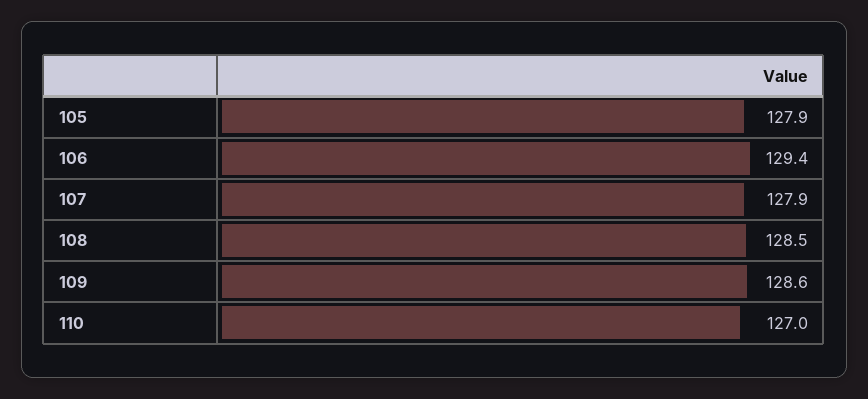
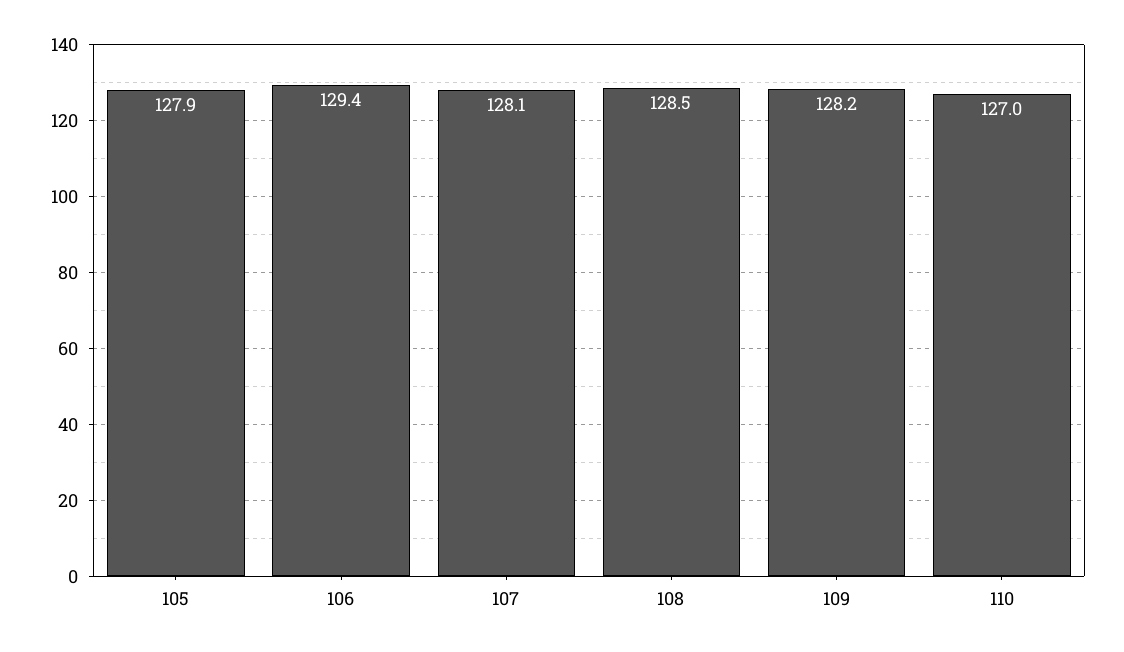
107: 127.9 -> 128.1
109: 128.6 -> 128.2

